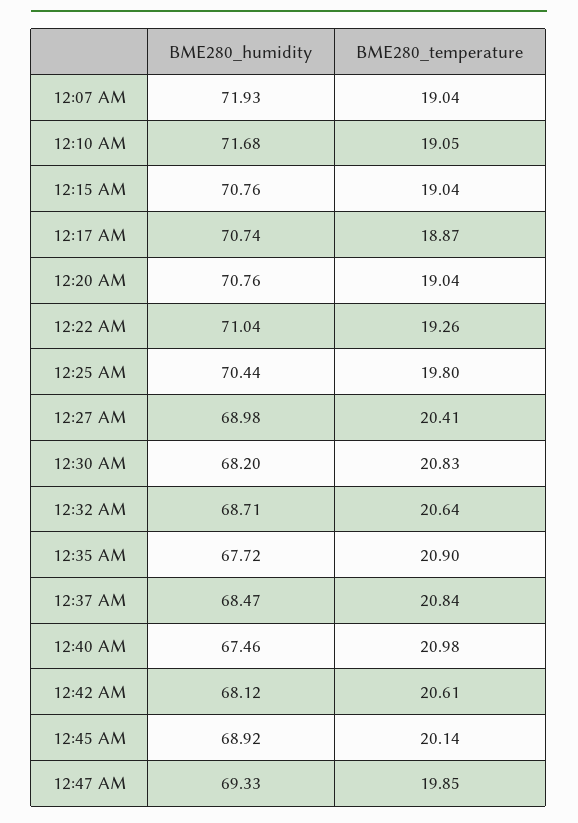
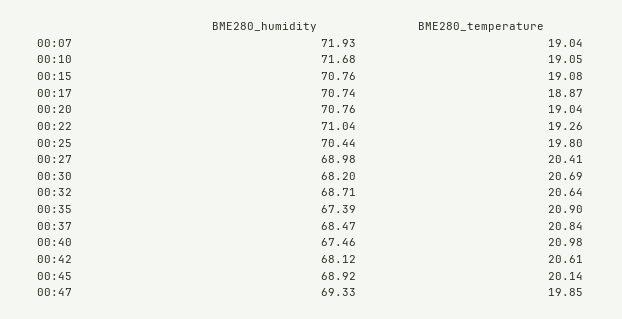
BME280_temperature, 12:15 AM: 19.04 -> 19.08
BME280_temperature, 12:30 AM: 20.83 -> 20.69
BME280_humidity, 12:35 AM: 67.72 -> 67.39

